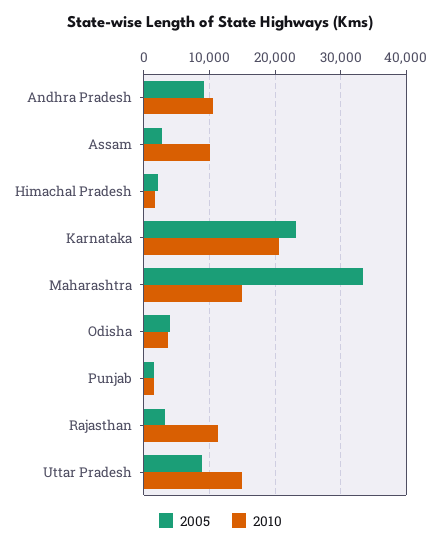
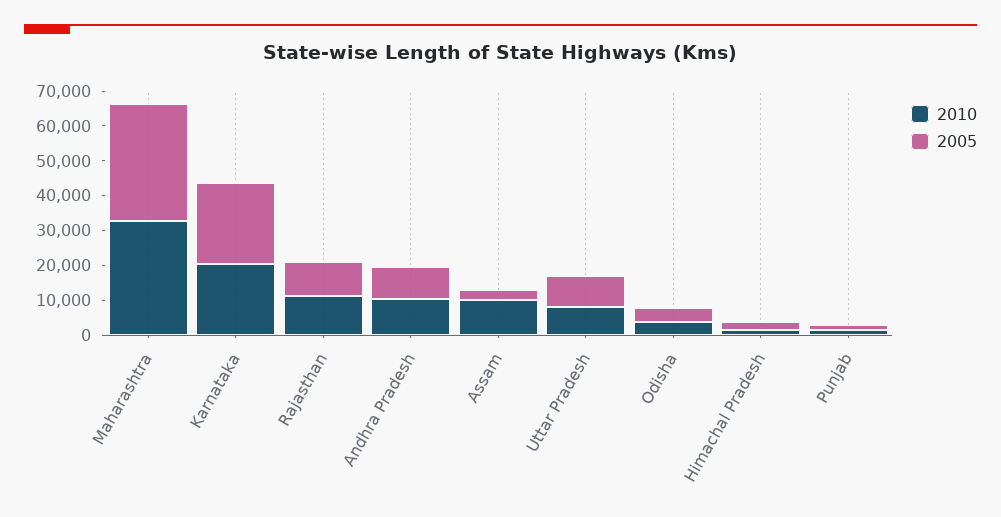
2010, Maharashtra: 15000 -> 32500
2005, Rajasthan: 3000 -> 10000
2010, Uttar Pradesh: 15000 -> 7500

